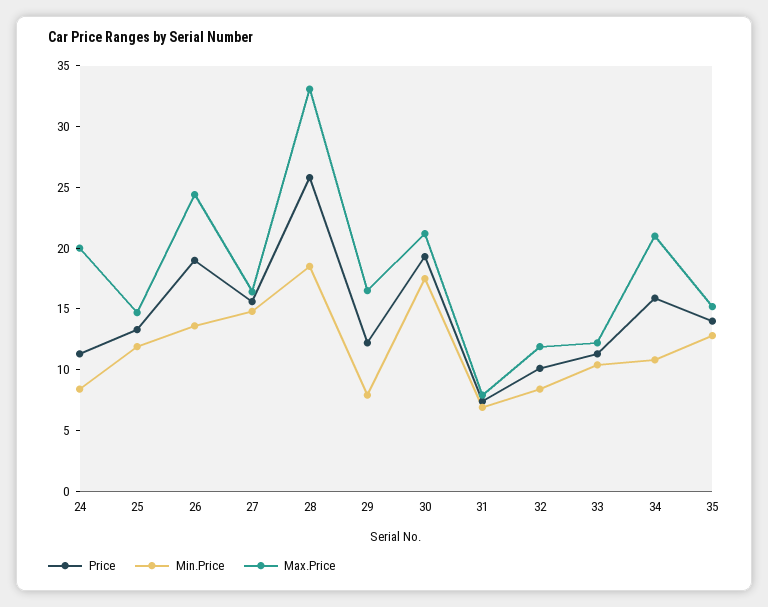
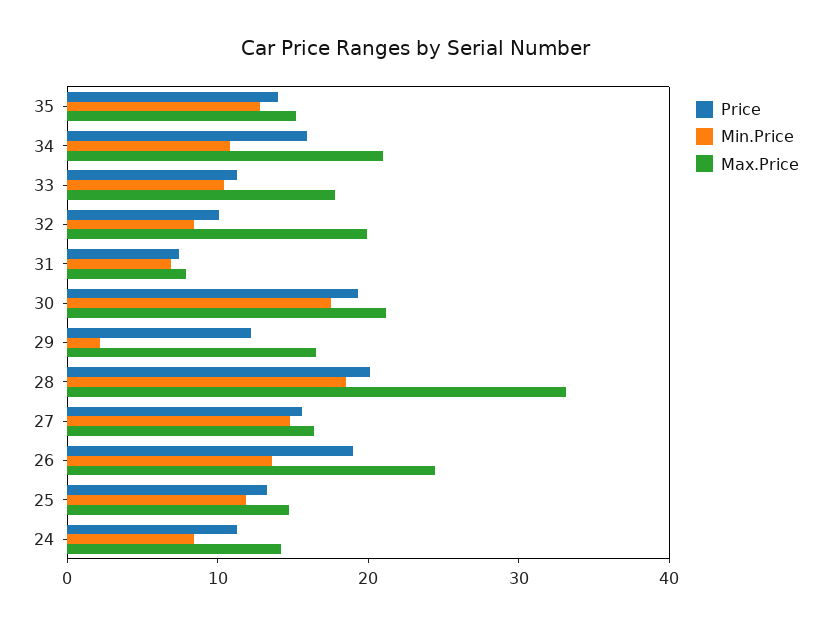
Max.Price, 24: 20 -> 14
Price, 28: 26 -> 20
Min.Price, 29: 8 -> 2
Max.Price, 32: 12 -> 20
Max.Price, 33: 12 -> 18

